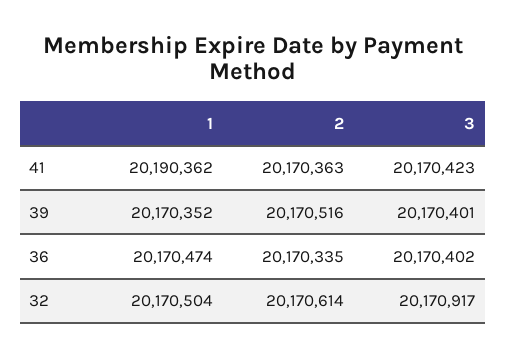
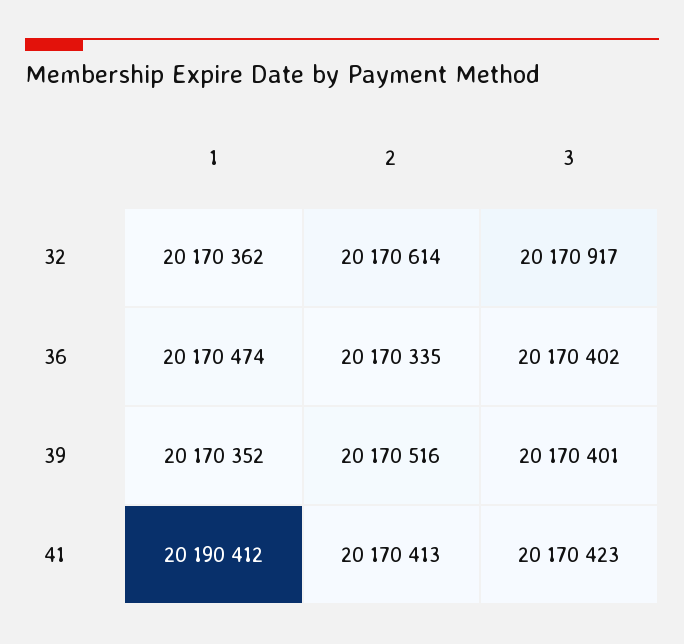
1, 41: 20190362 -> 20190412
2, 41: 20170363 -> 20170413
1, 32: 20170504 -> 20170362

